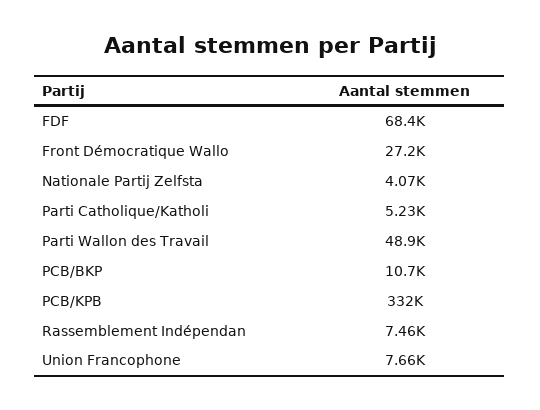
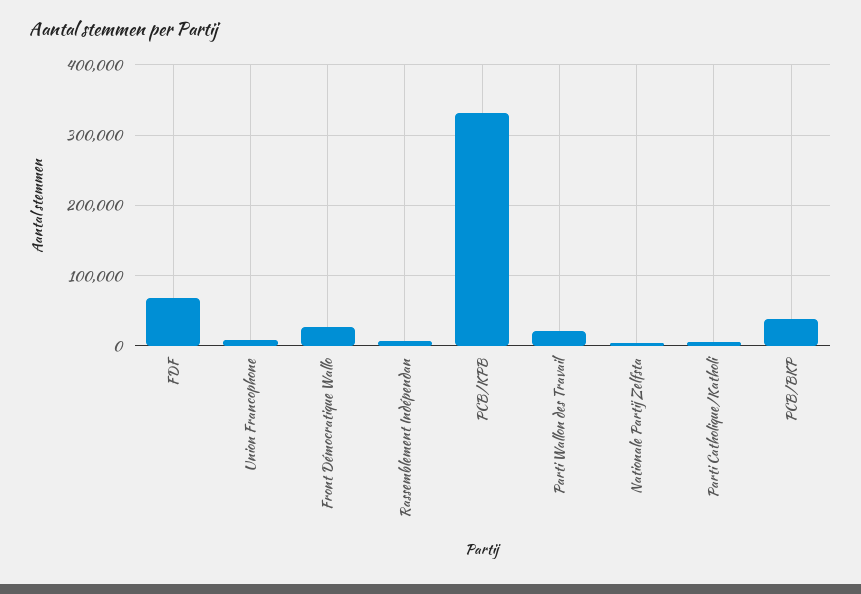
Parti Wallon des Travail: 48900 -> 20000
PCB/BKP: 10700 -> 40000

